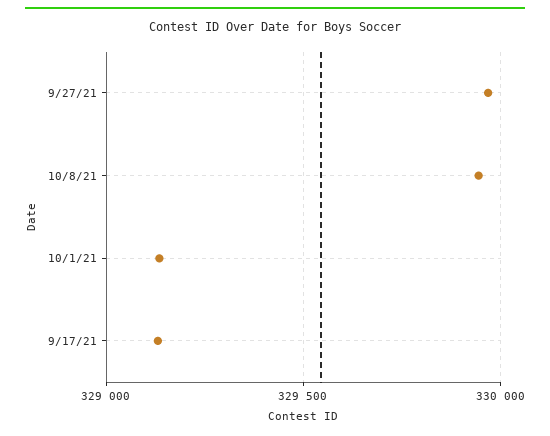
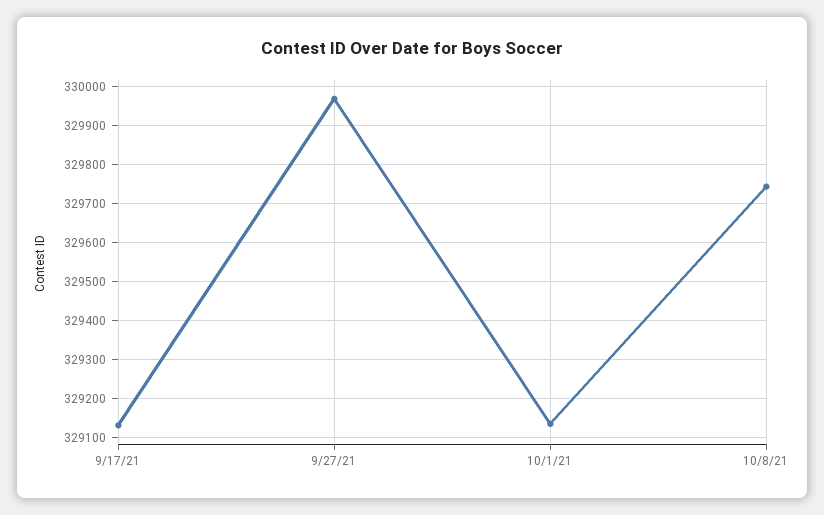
10/8/21: 329950 -> 329740

